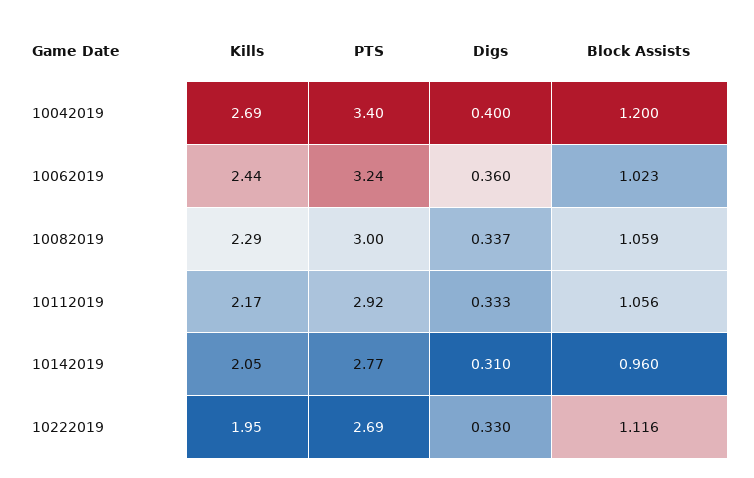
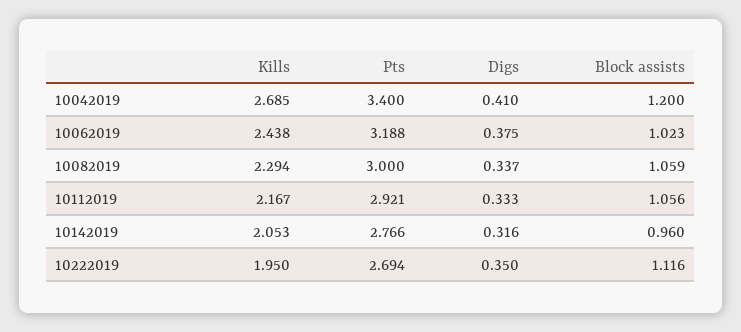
Digs, 10042019: 0.4 -> 0.41
PTS, 10062019: 3.24 -> 3.188
Digs, 10062019: 0.36 -> 0.375
Digs, 10142019: 0.31 -> 0.316
Digs, 10222019: 0.33 -> 0.35

